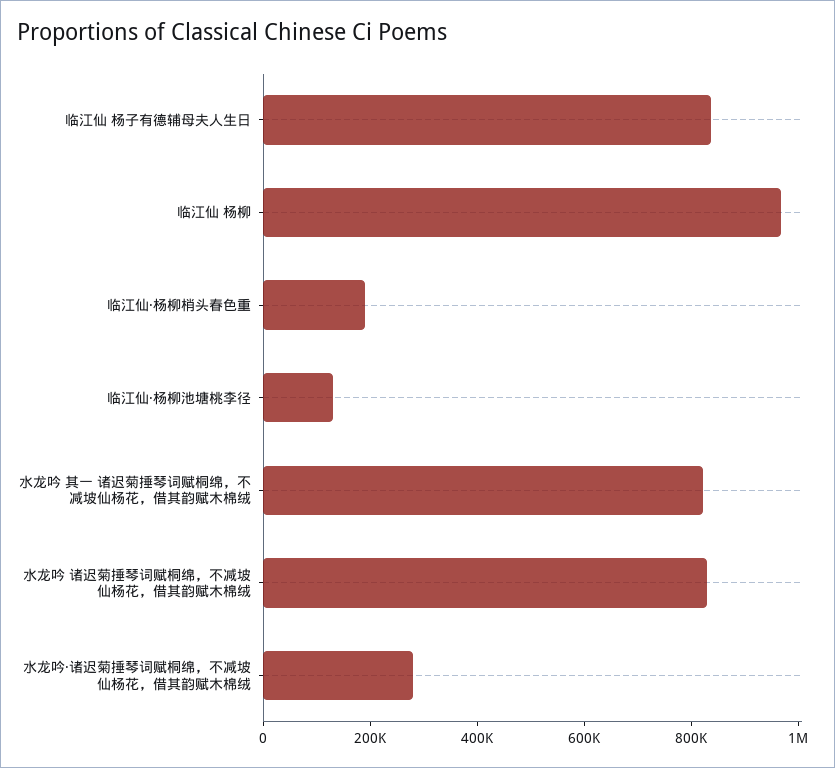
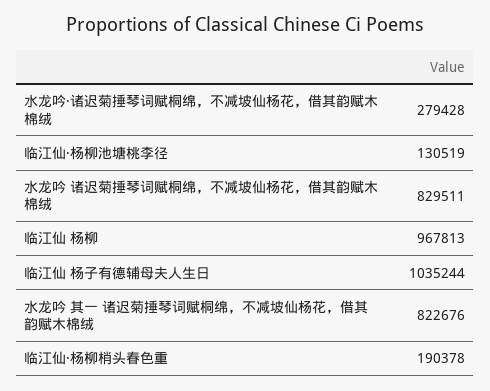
临江仙 杨子有德辅母夫人生日: 850000 -> 1035244

